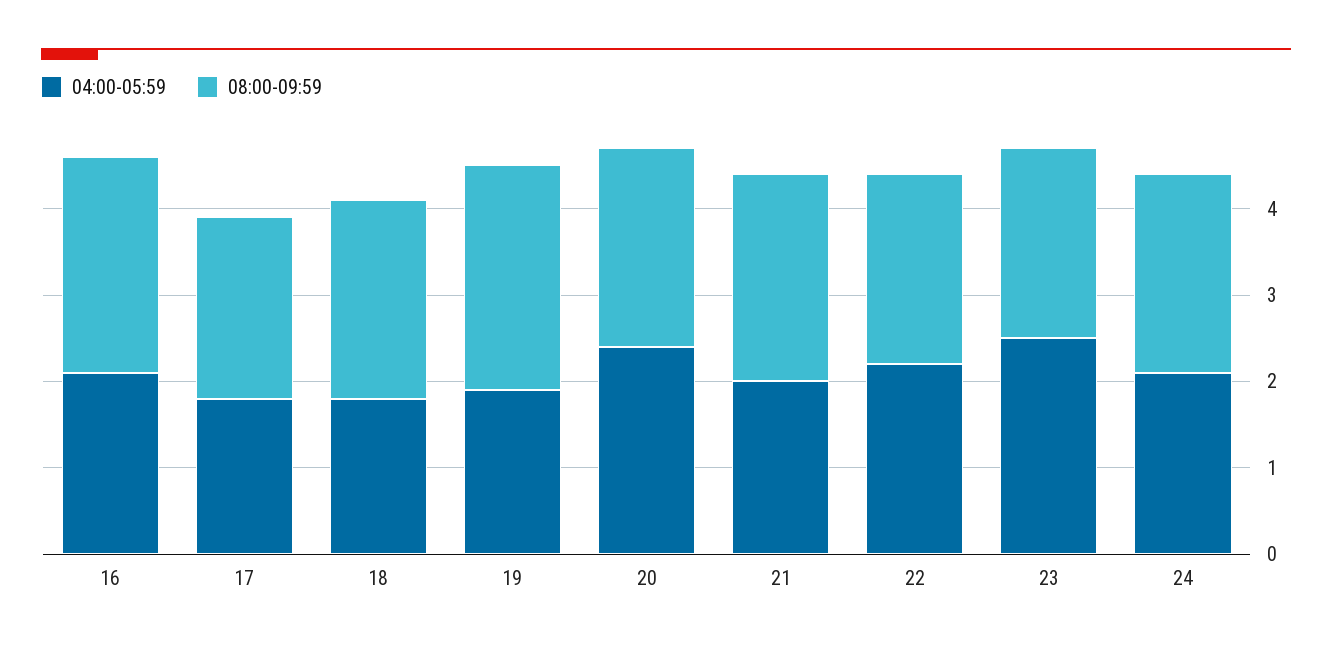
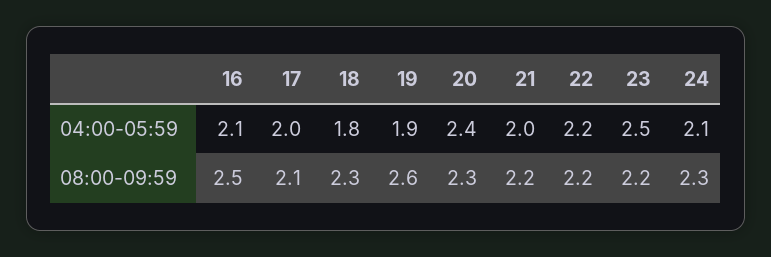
04:00-05:59, 17: 1.8 -> 2
08:00-09:59, 21: 2.4 -> 2.2

